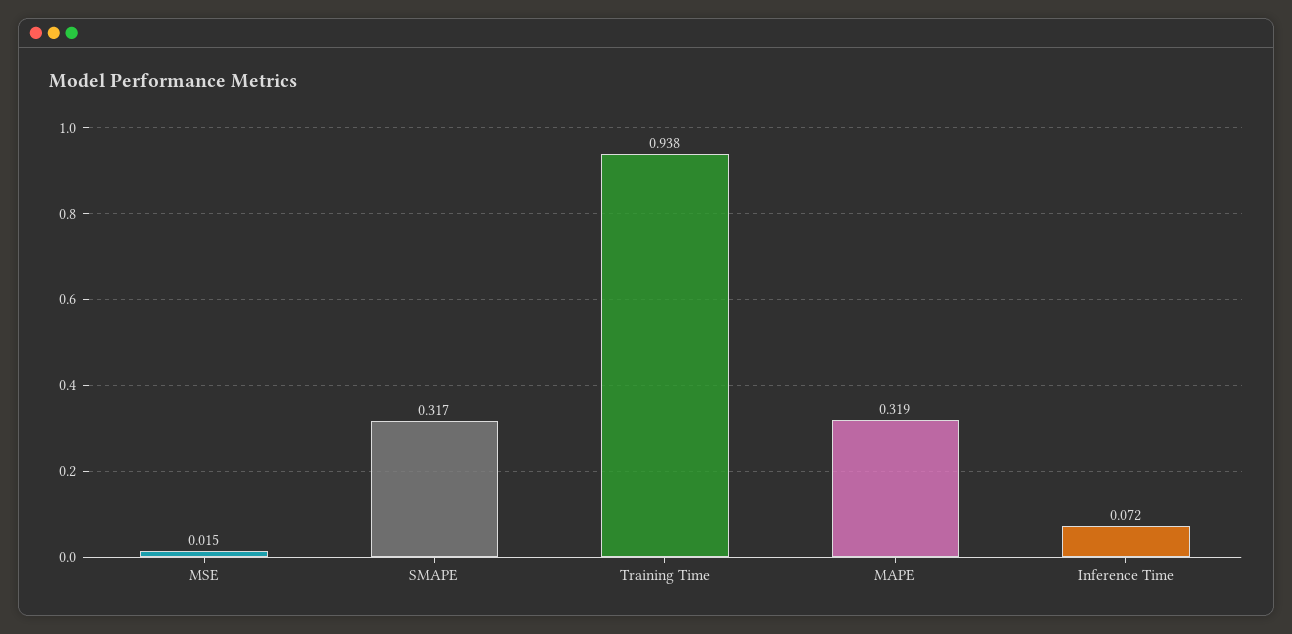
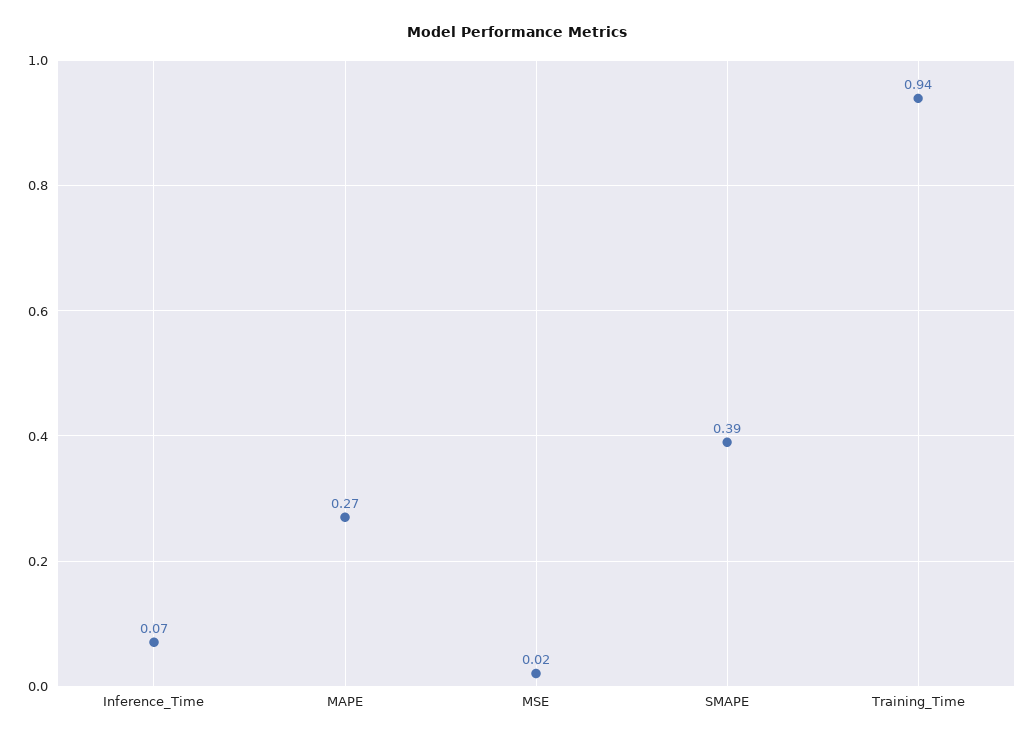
SMAPE: 0.317 -> 0.39
MAPE: 0.319 -> 0.27

